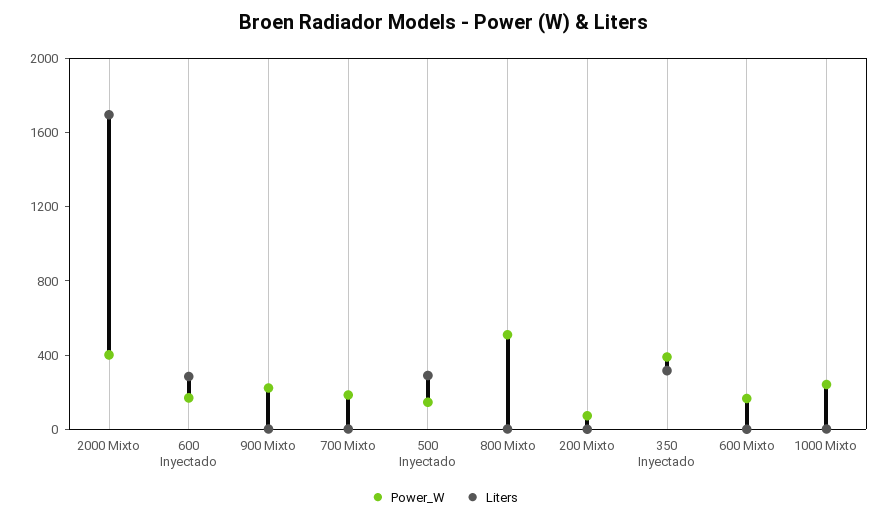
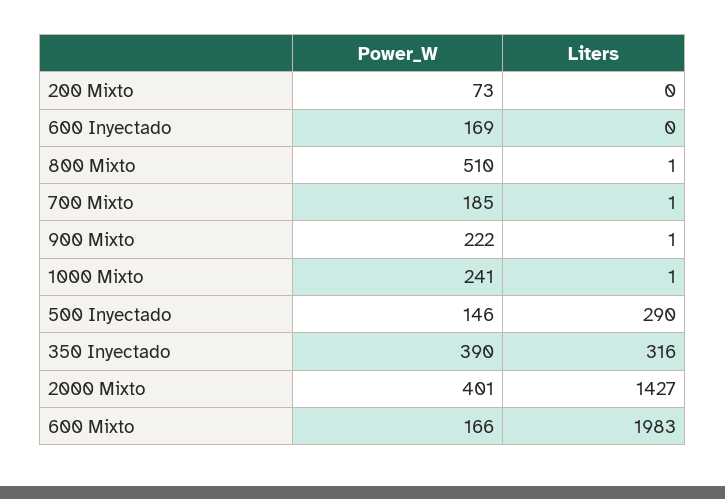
Liters, 2000 Mixto: 1700 -> 1427
Liters, 600 Inyectado: 300 -> 0
Liters, 600 Mixto: 0 -> 1983

